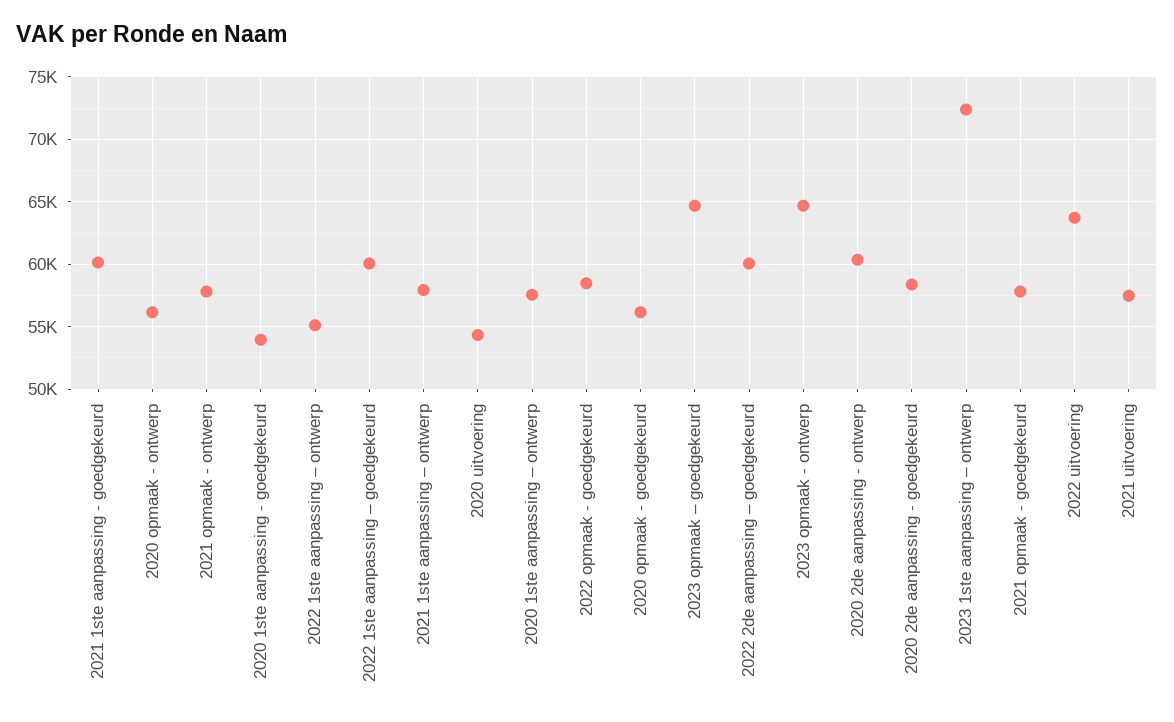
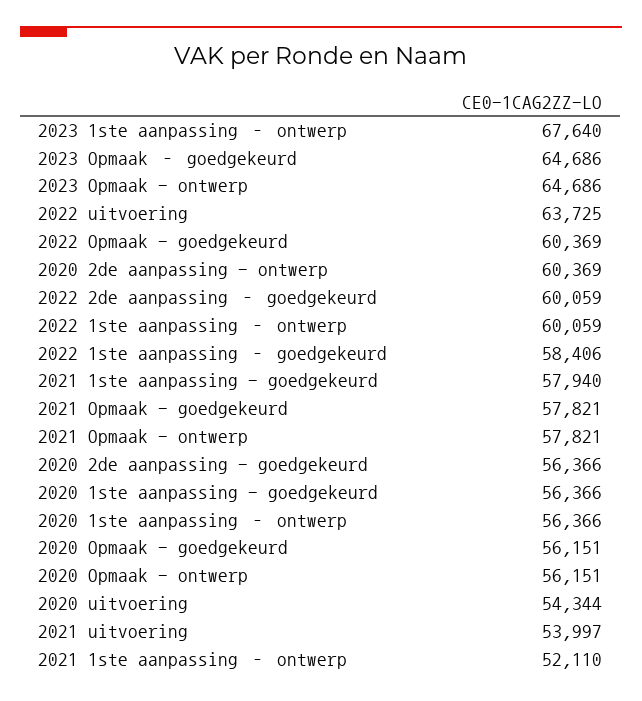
2021 1ste aanpassing - goedgekeurd: 60000 -> 57940
2020 1ste aanpassing - goedgekeurd: 54000 -> 56366
2022 1ste aanpassing – ontwerp: 55000 -> 60059
2022 1ste aanpassing – goedgekeurd: 60000 -> 58406
2021 1ste aanpassing – ontwerp: 58000 -> 52110
2020 1ste aanpassing – ontwerp: 57500 -> 56366
2022 opmaak - goedgekeurd: 58500 -> 60369
2020 2de aanpassing - goedgekeurd: 58500 -> 56366
2023 1ste aanpassing – ontwerp: 72500 -> 67640
2021 uitvoering: 57500 -> 53997

